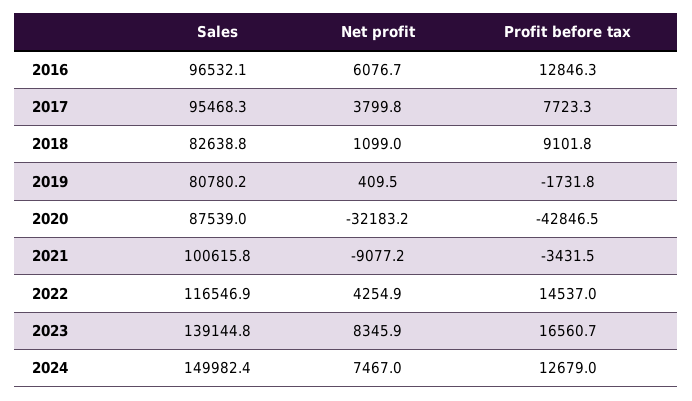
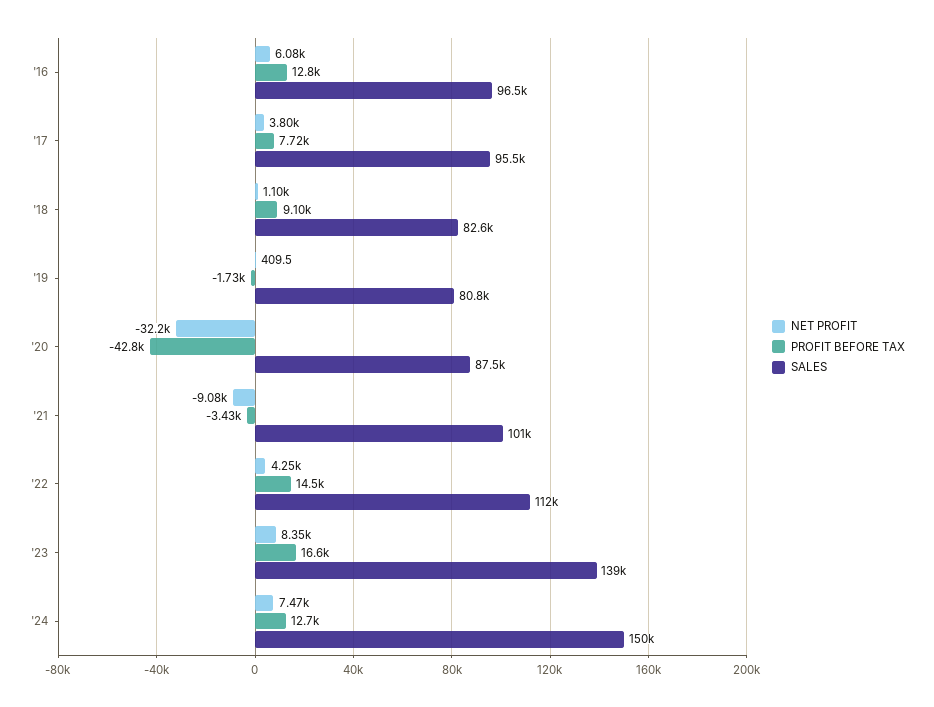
Sales, 2022: 116546.9 -> 112000

